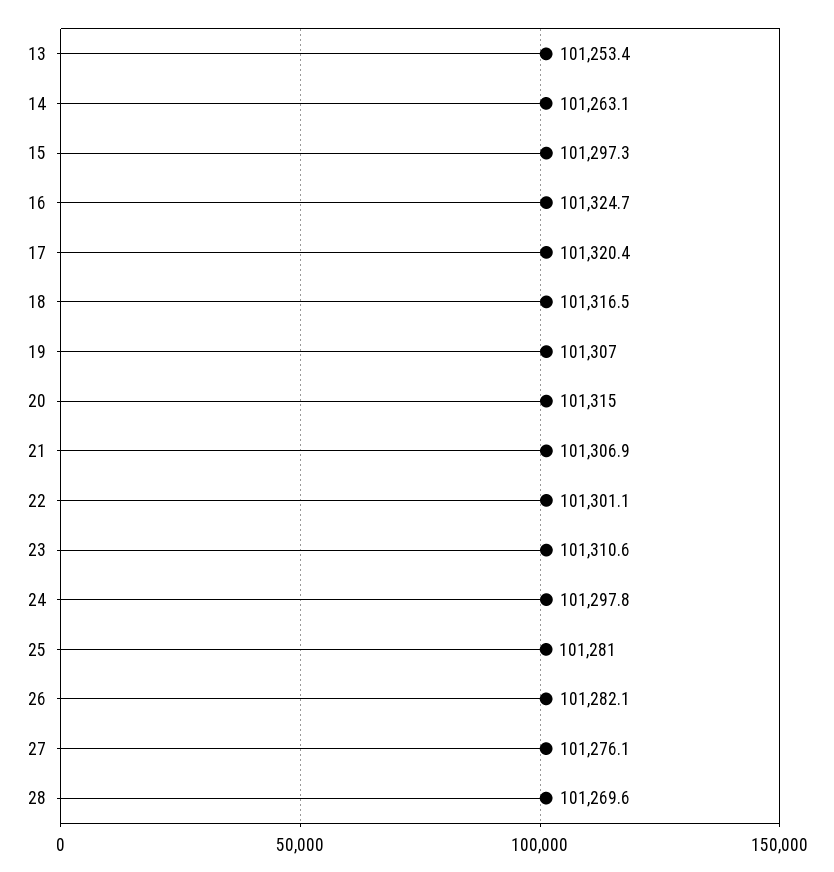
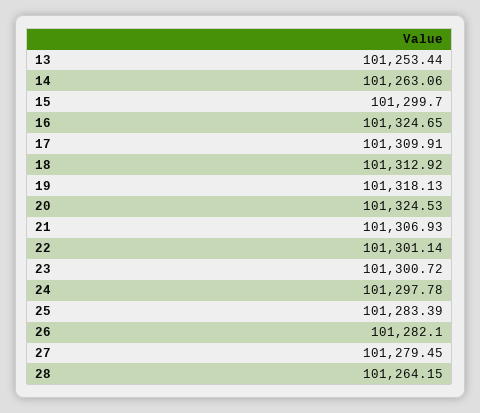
15: 101297.3 -> 101299.7
17: 101320.4 -> 101309.91
18: 101316.5 -> 101312.92
19: 101307 -> 101318.13
20: 101315 -> 101324.53
23: 101310.6 -> 101300.72
25: 101281 -> 101283.39
27: 101276.1 -> 101279.45
28: 101269.6 -> 101264.15

